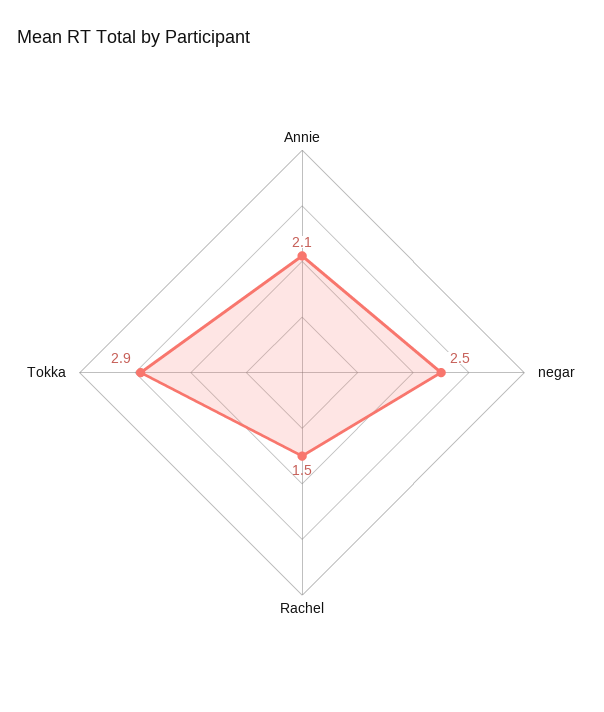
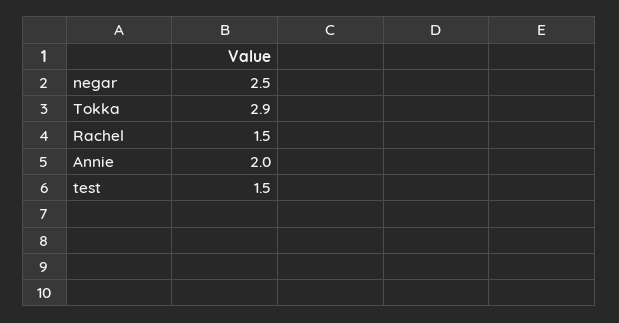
Annie: 2.1 -> 2
test: none -> 1.5

